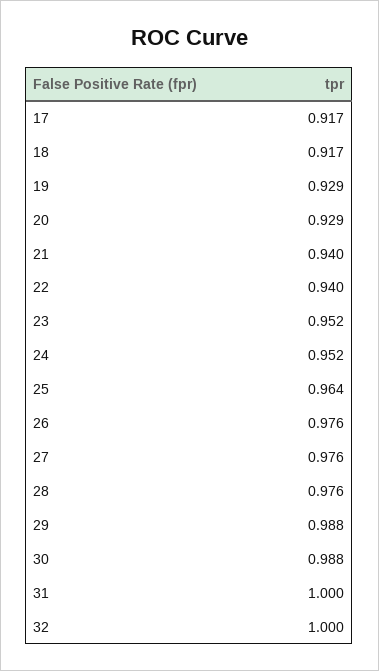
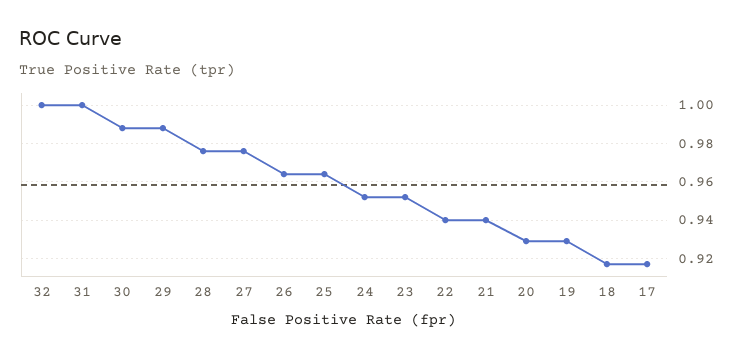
26: 0.976 -> 0.965

